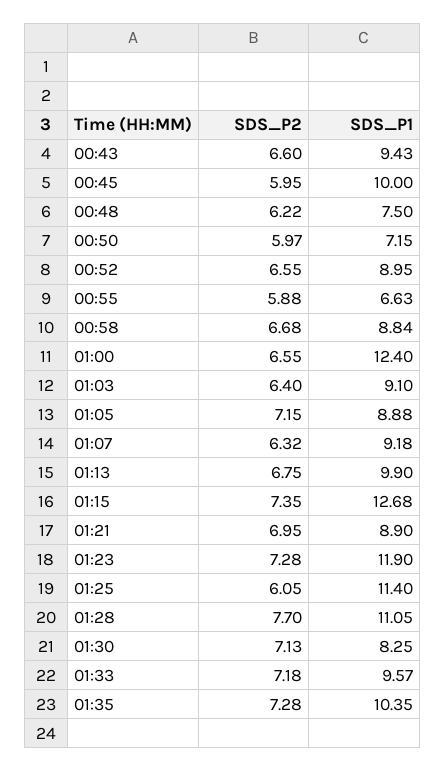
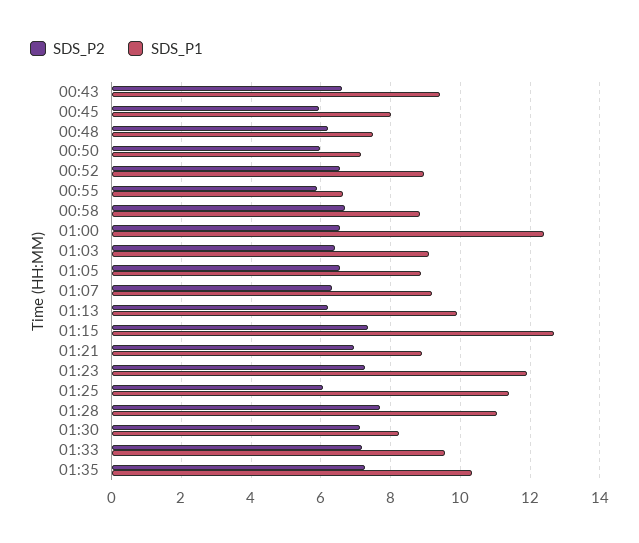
SDS_P1, 00:45: 10 -> 8
SDS_P2, 01:05: 7.15 -> 6.6
SDS_P2, 01:13: 6.75 -> 6.2

